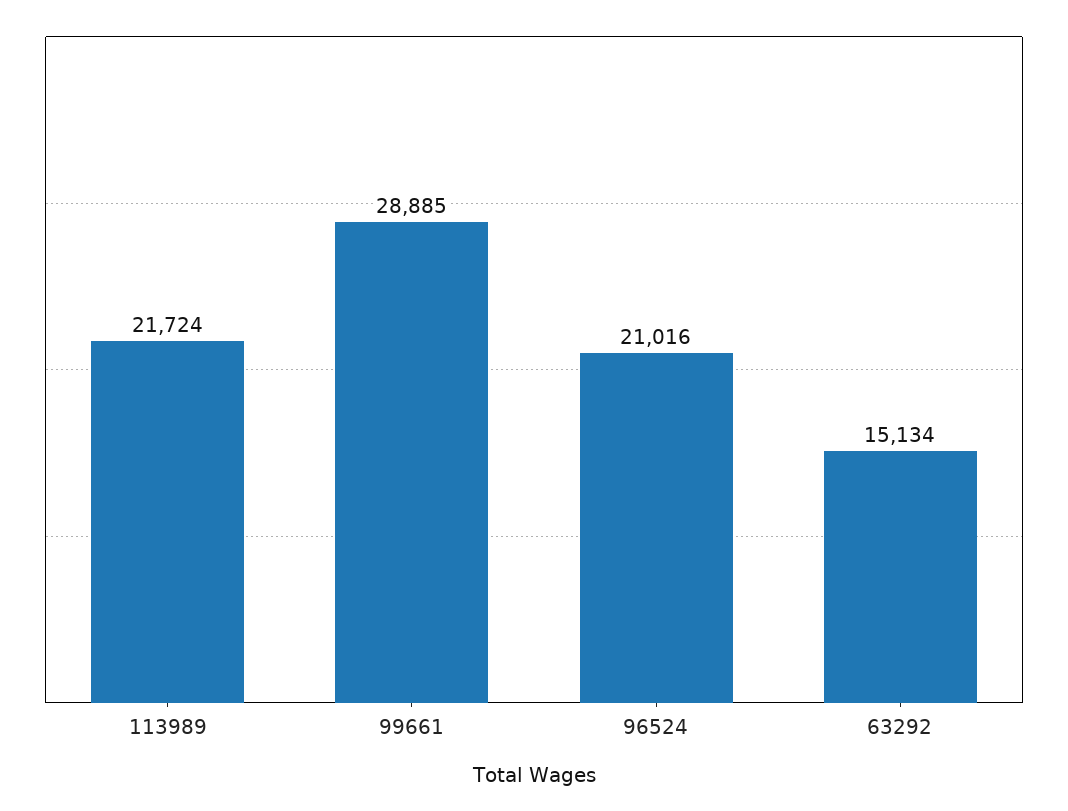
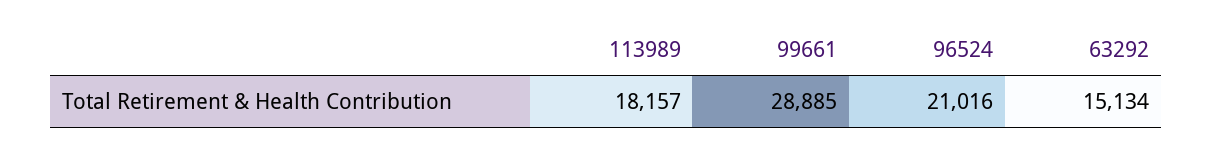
113989: 21724 -> 18157

